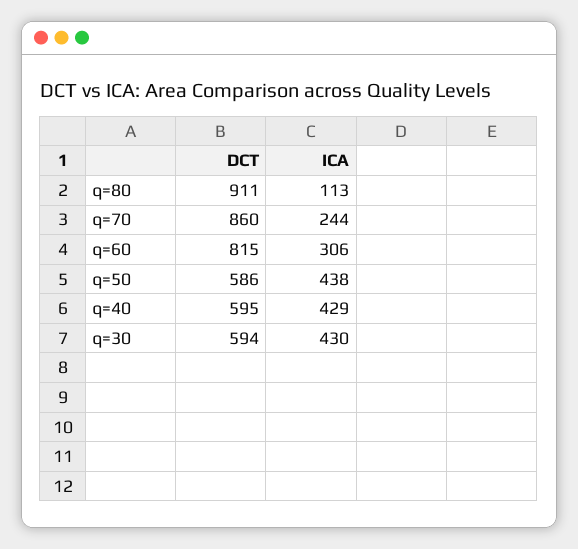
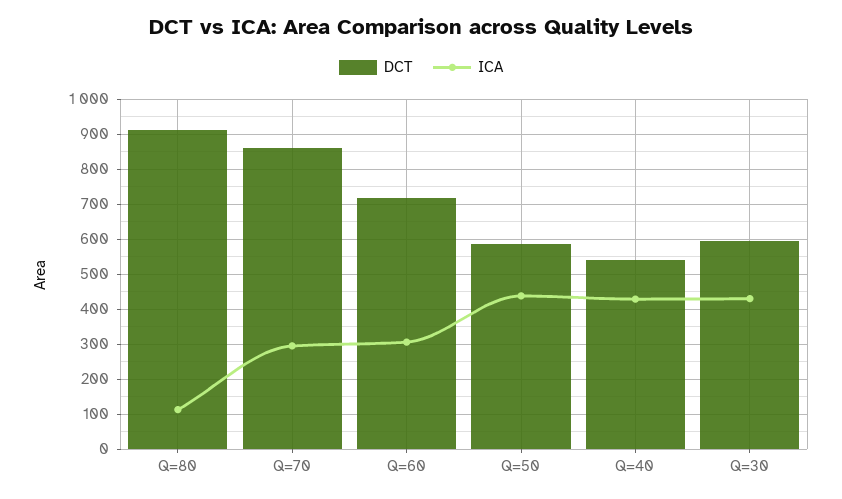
ICA, q=70: 244 -> 300
DCT, q=60: 815 -> 720
DCT, q=40: 595 -> 540

